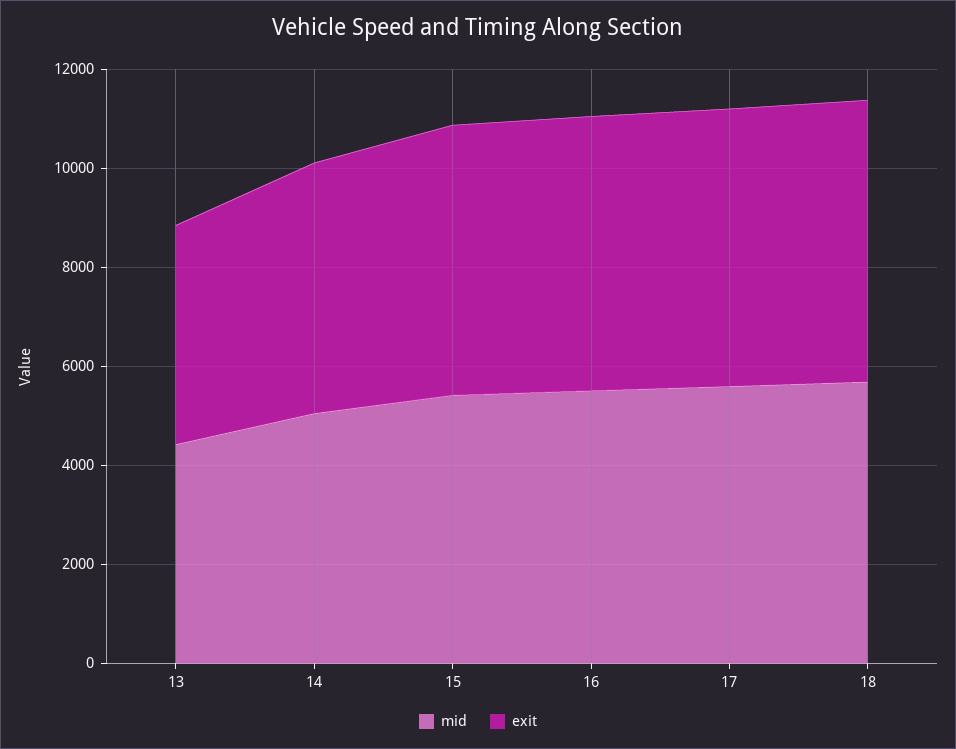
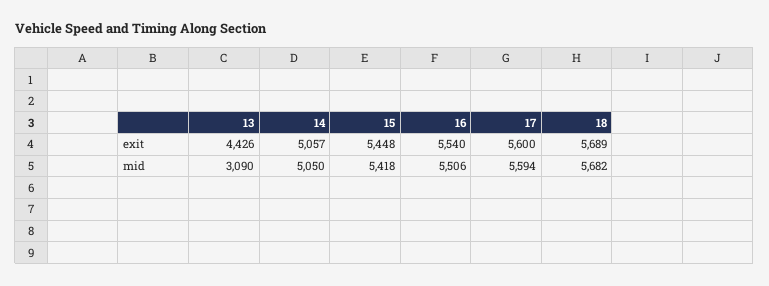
mid, 13: 4500 -> 3090

